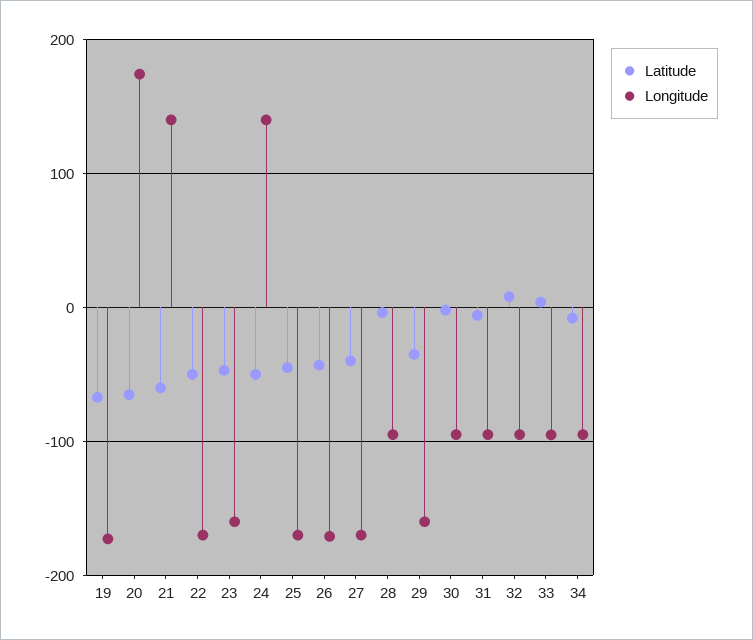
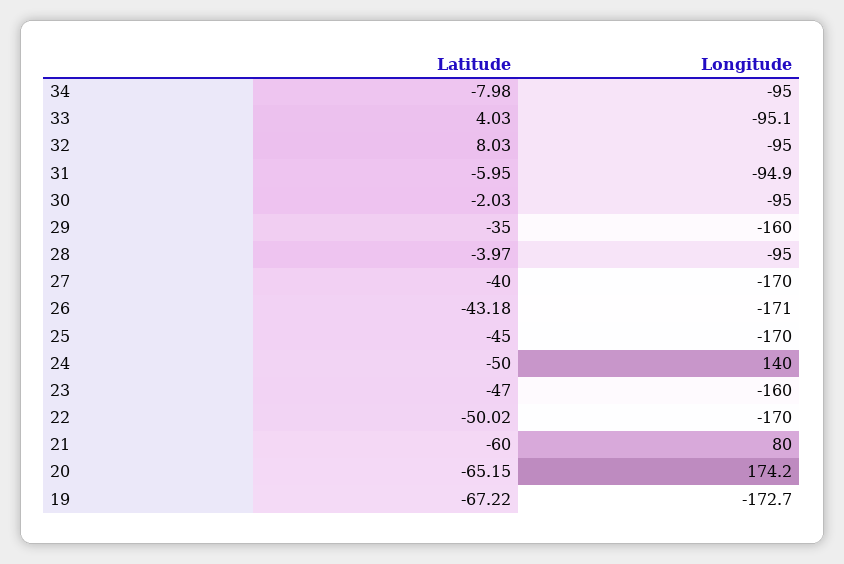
Longitude, 21: 140 -> 80

